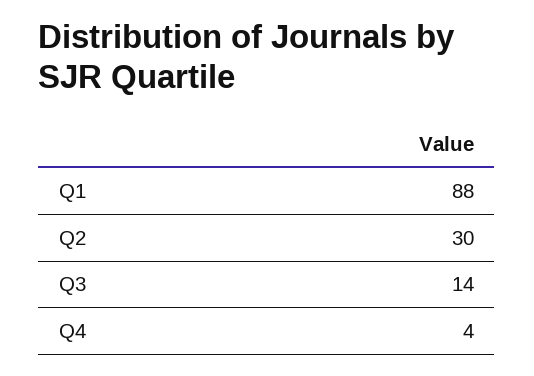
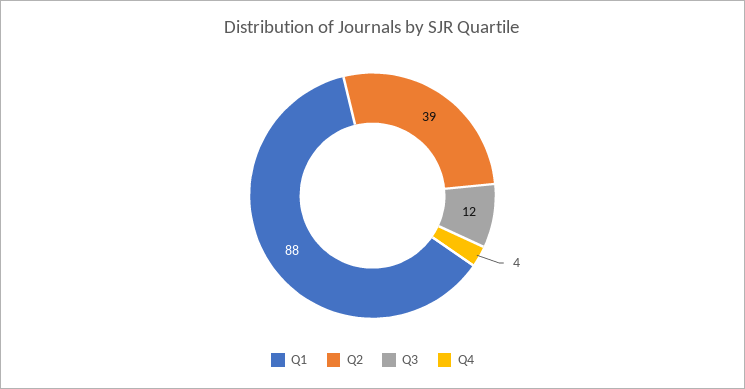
Q2: 30 -> 39
Q3: 14 -> 12

